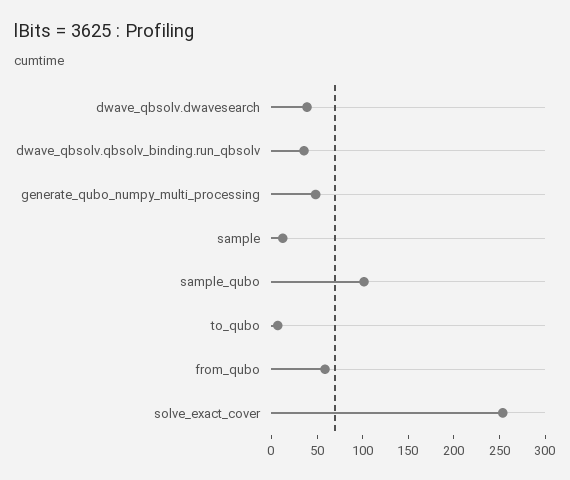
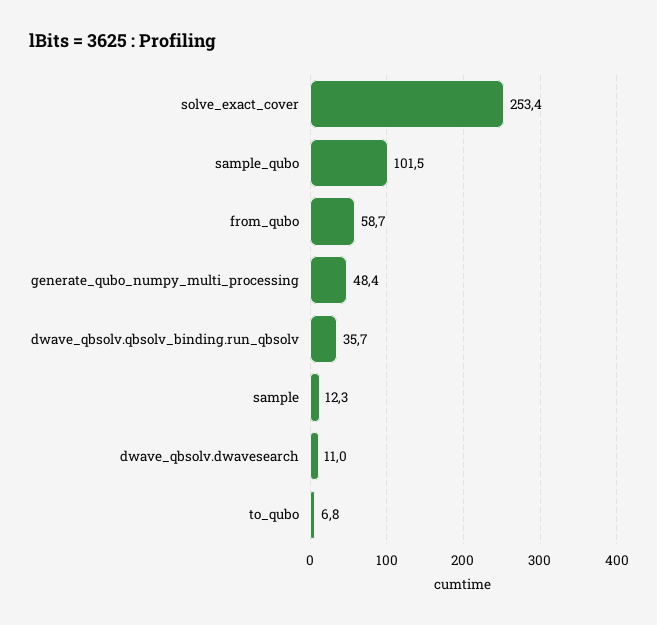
dwave_qbsolv.dwavesearch: 40 -> 11

